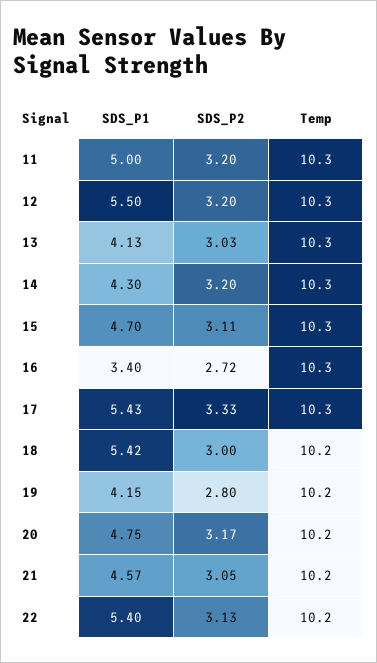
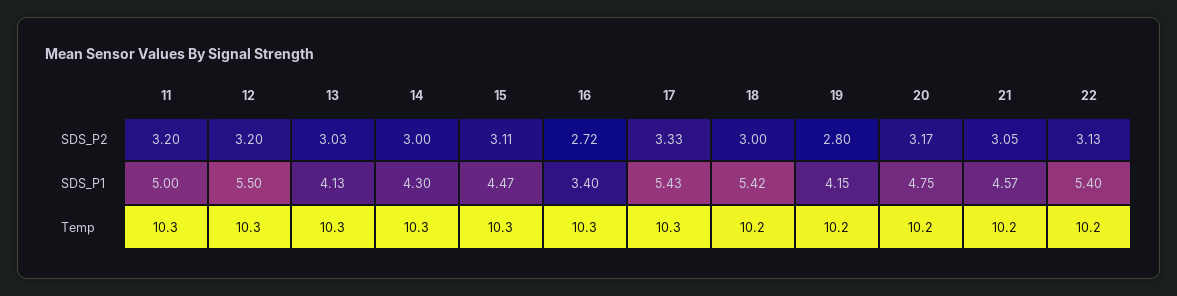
SDS_P2, 14: 3.2 -> 3
SDS_P1, 15: 4.7 -> 4.47

